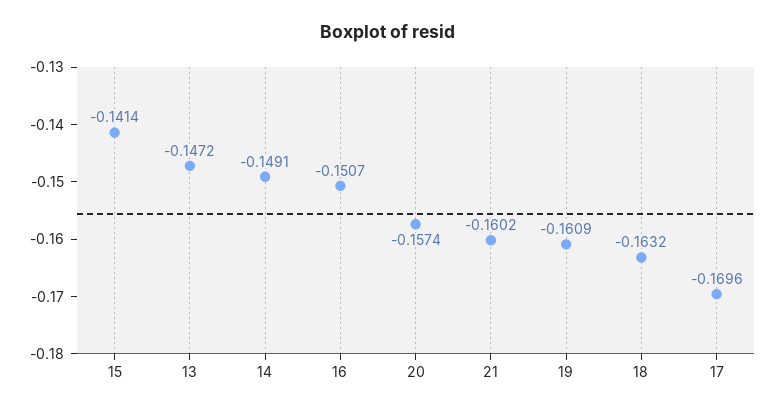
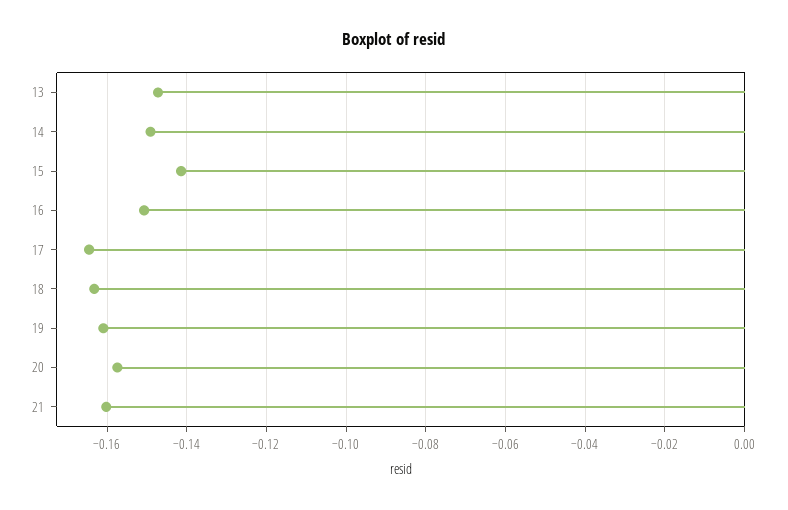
17: -0.1696 -> -0.164

